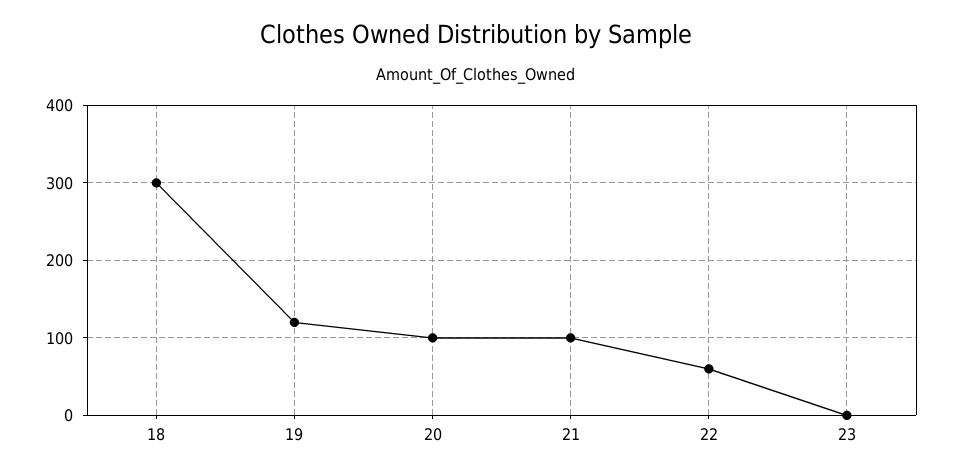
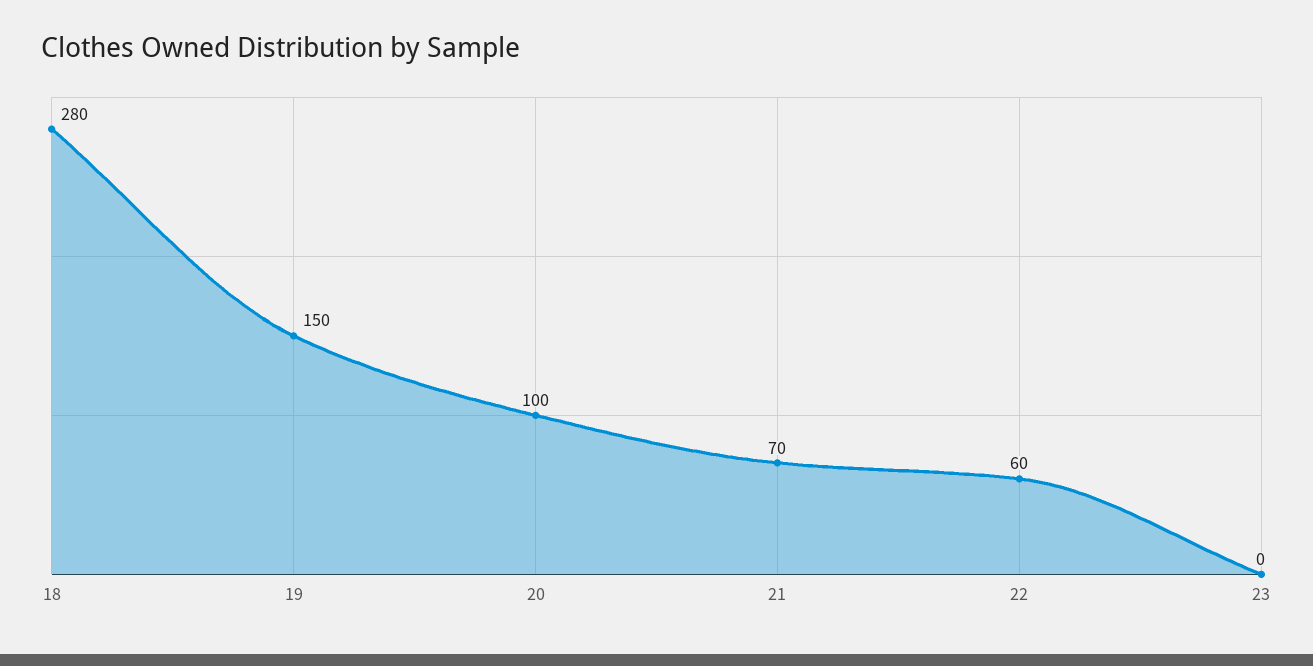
18: 300 -> 280
19: 120 -> 150
21: 100 -> 70

